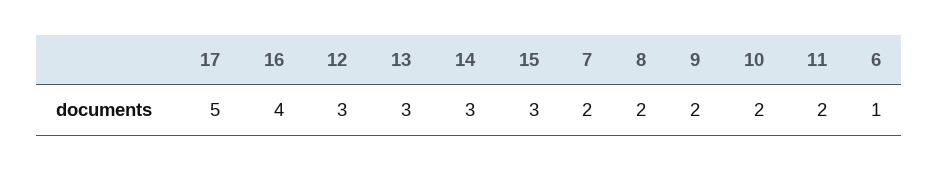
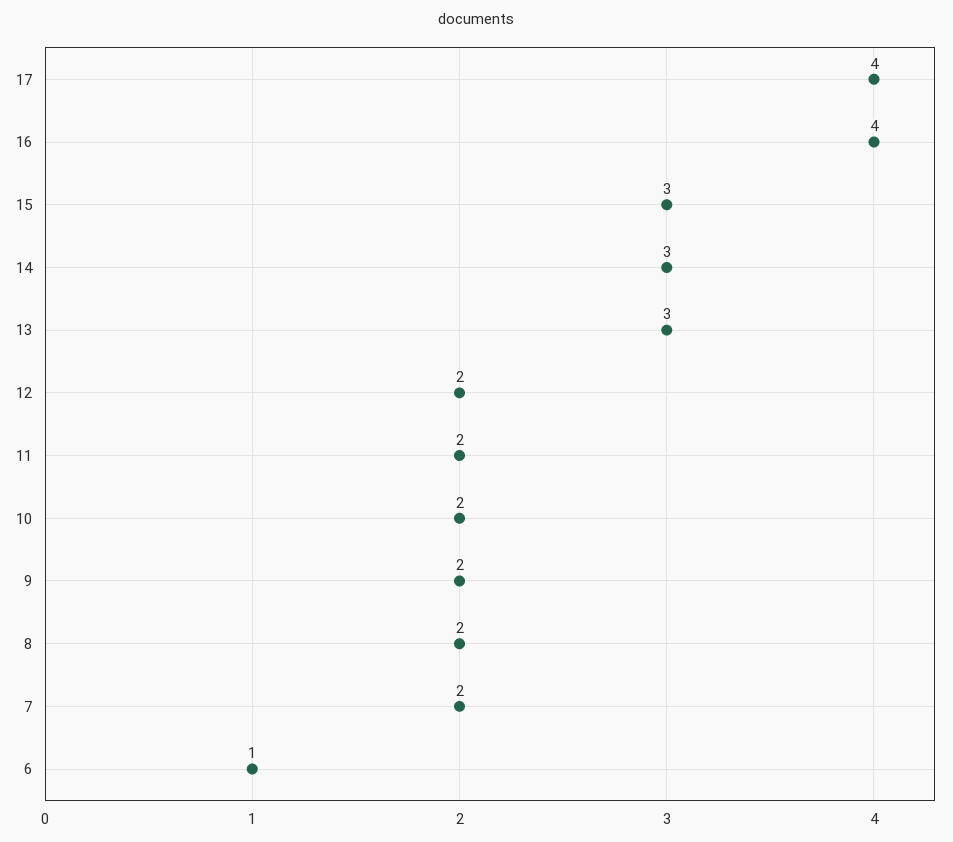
17: 5 -> 4
12: 3 -> 2

